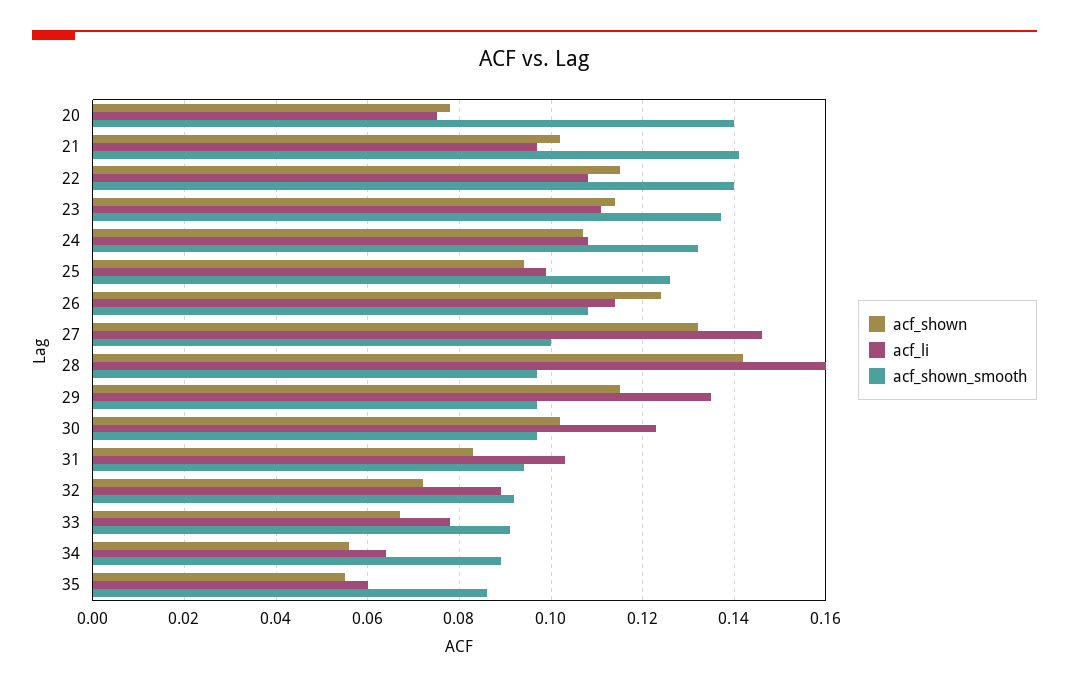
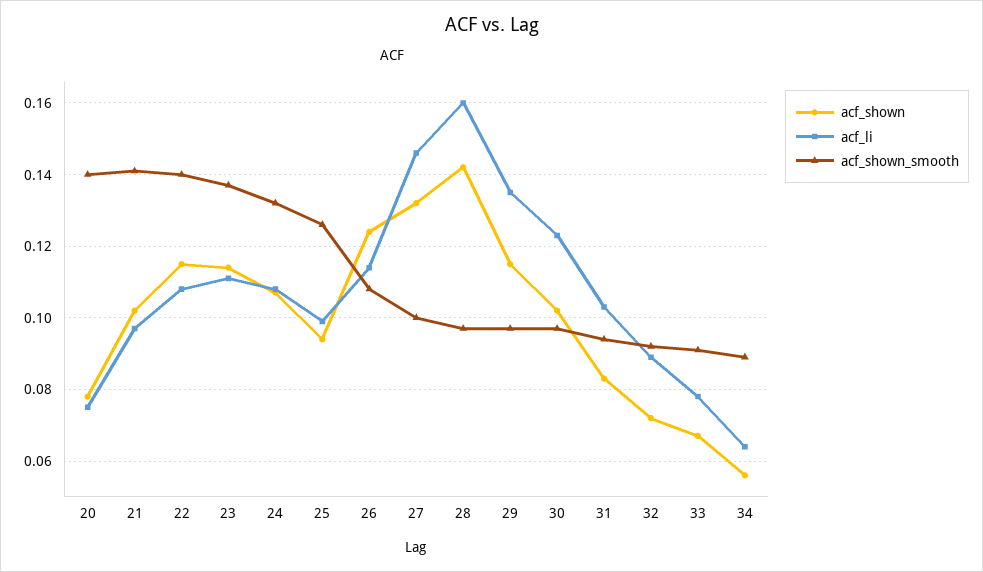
acf_shown, 35: 0.055 -> none
acf_li, 35: 0.06 -> none
acf_shown_smooth, 35: 0.085 -> none

